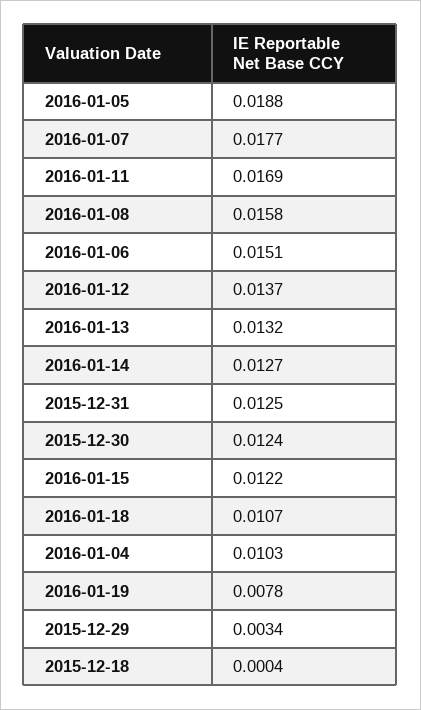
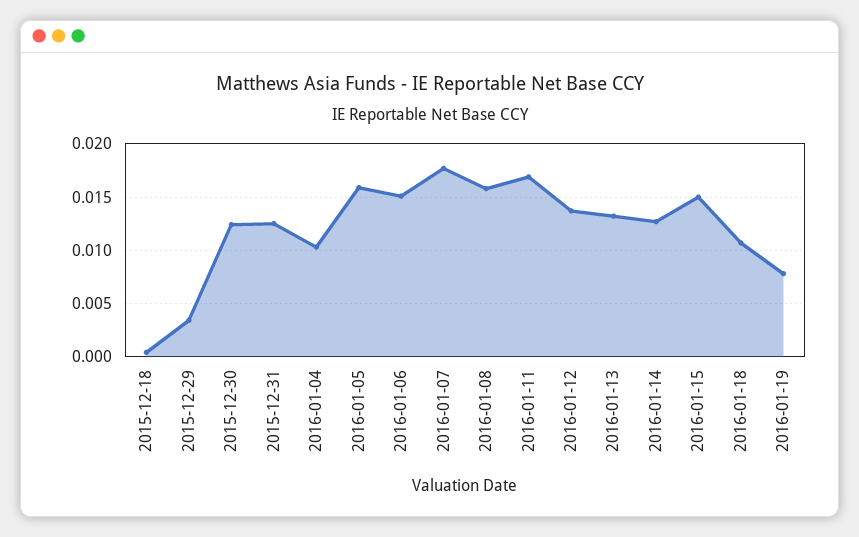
2016-01-05: 0.0188 -> 0.016
2016-01-15: 0.0122 -> 0.015

